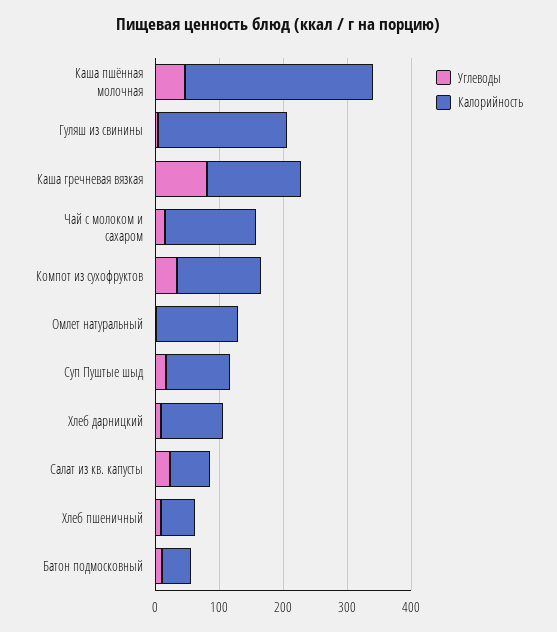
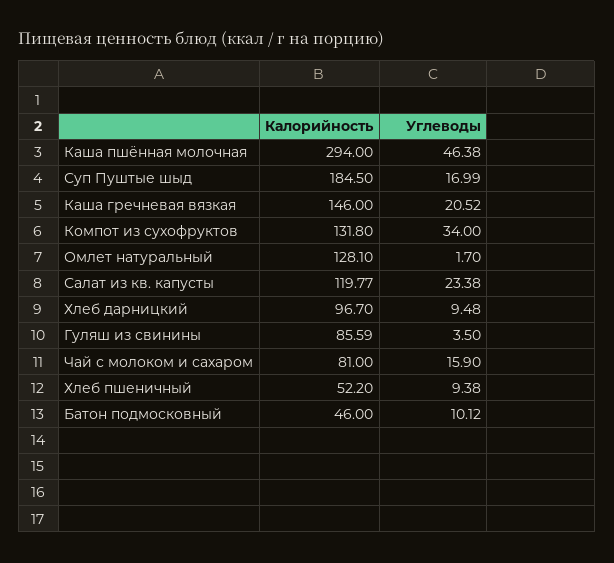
Калорийность, Гуляш из свинины: 200 -> 85.59
Углеводы, Каша гречневая вязкая: 80 -> 20.52
Калорийность, Чай с молоком и сахаром: 140 -> 81
Калорийность, Суп Пуштые шыд: 100 -> 184.5
Калорийность, Салат из кв. капусты: 60 -> 119.77

